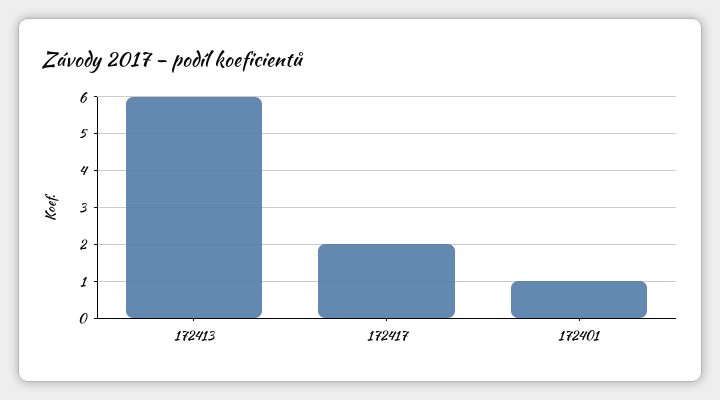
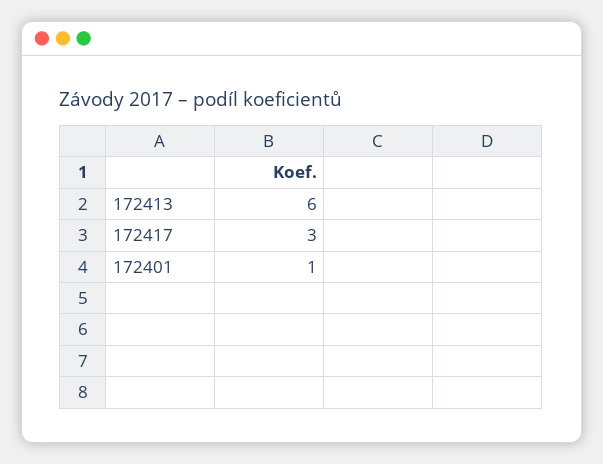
172417: 2 -> 3

